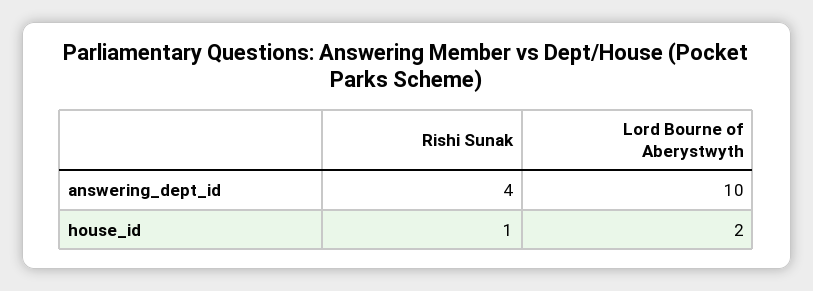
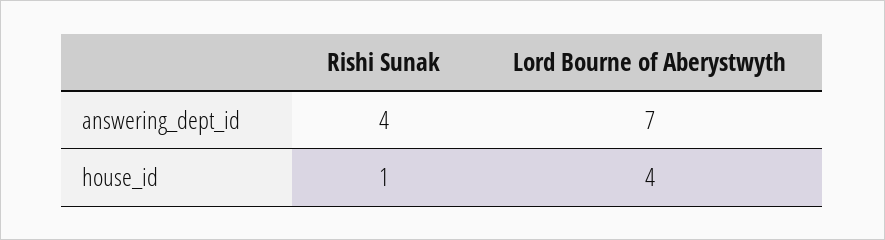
Lord Bourne of Aberystwyth, answering_dept_id: 10 -> 7
Lord Bourne of Aberystwyth, house_id: 2 -> 4

